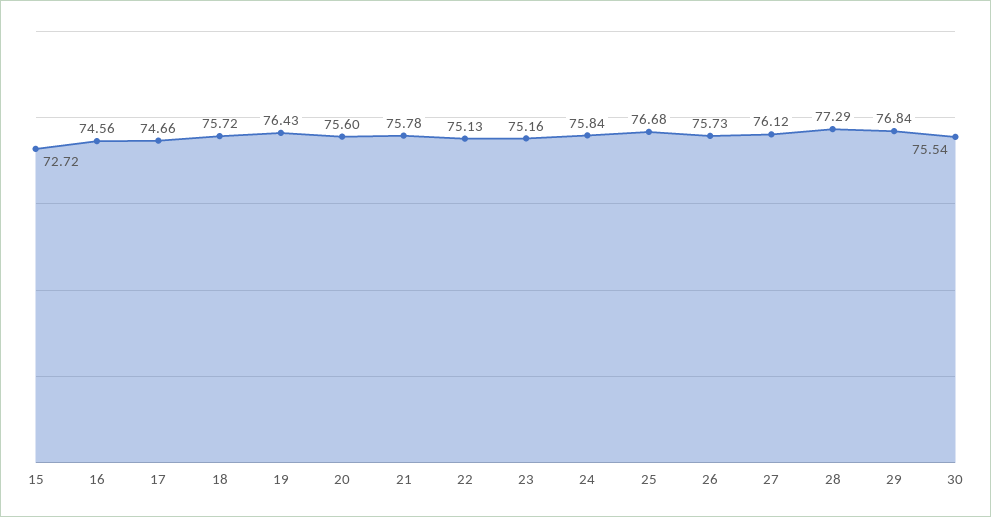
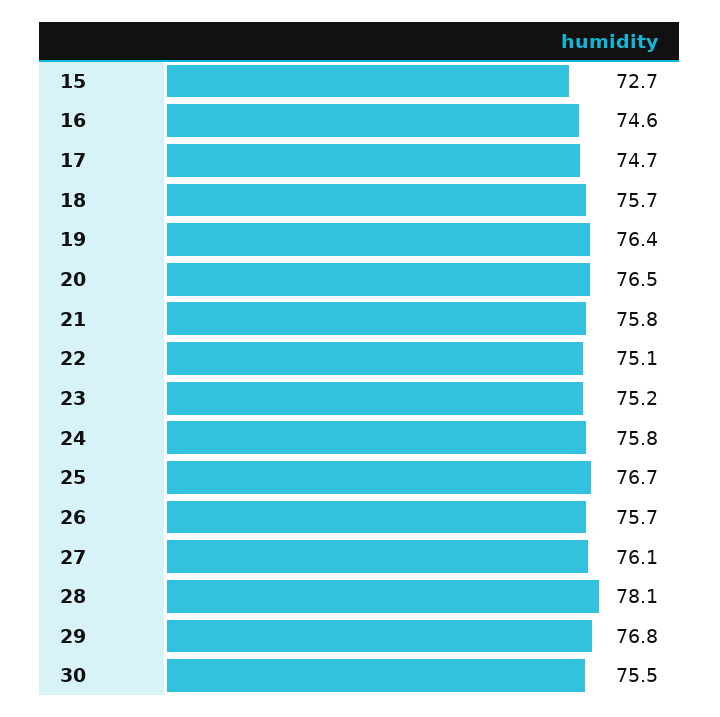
20: 75.6 -> 76.5
28: 77.29 -> 78.1

